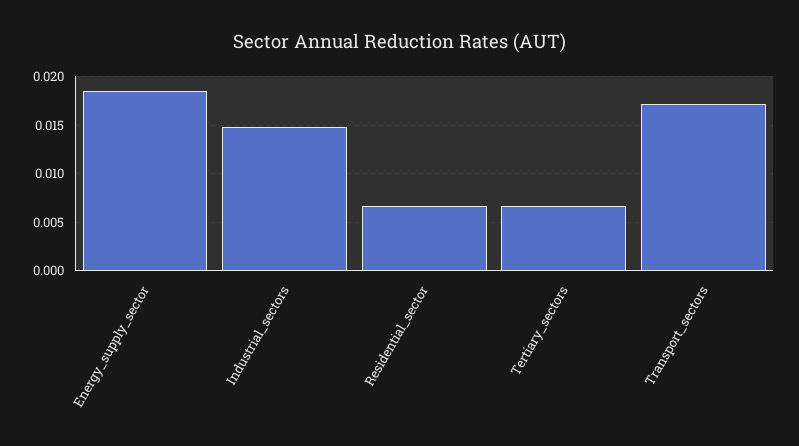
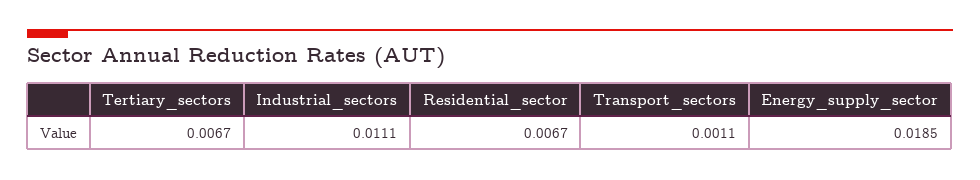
Industrial_sectors: 0.015 -> 0.0111
Transport_sectors: 0.017 -> 0.0011

